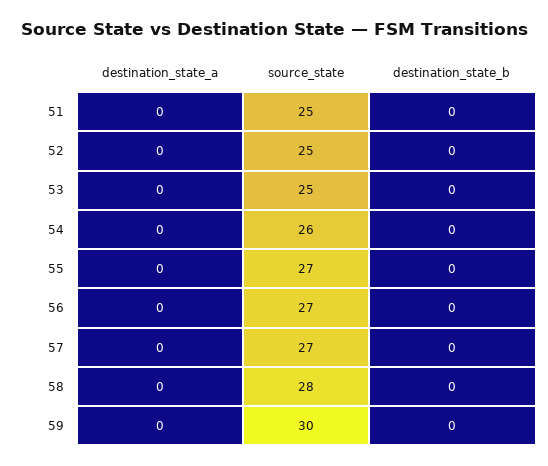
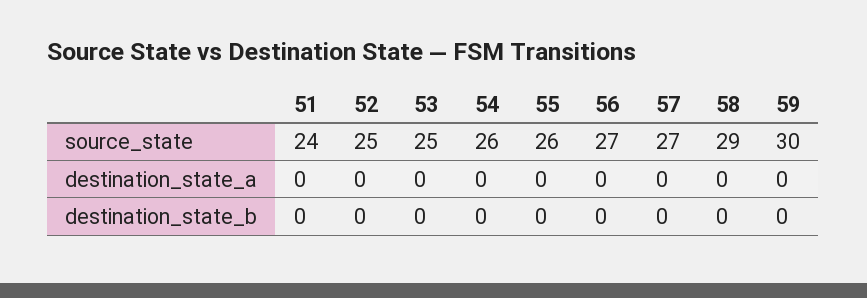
source_state, 51: 25 -> 24
source_state, 55: 27 -> 26
source_state, 58: 28 -> 29

